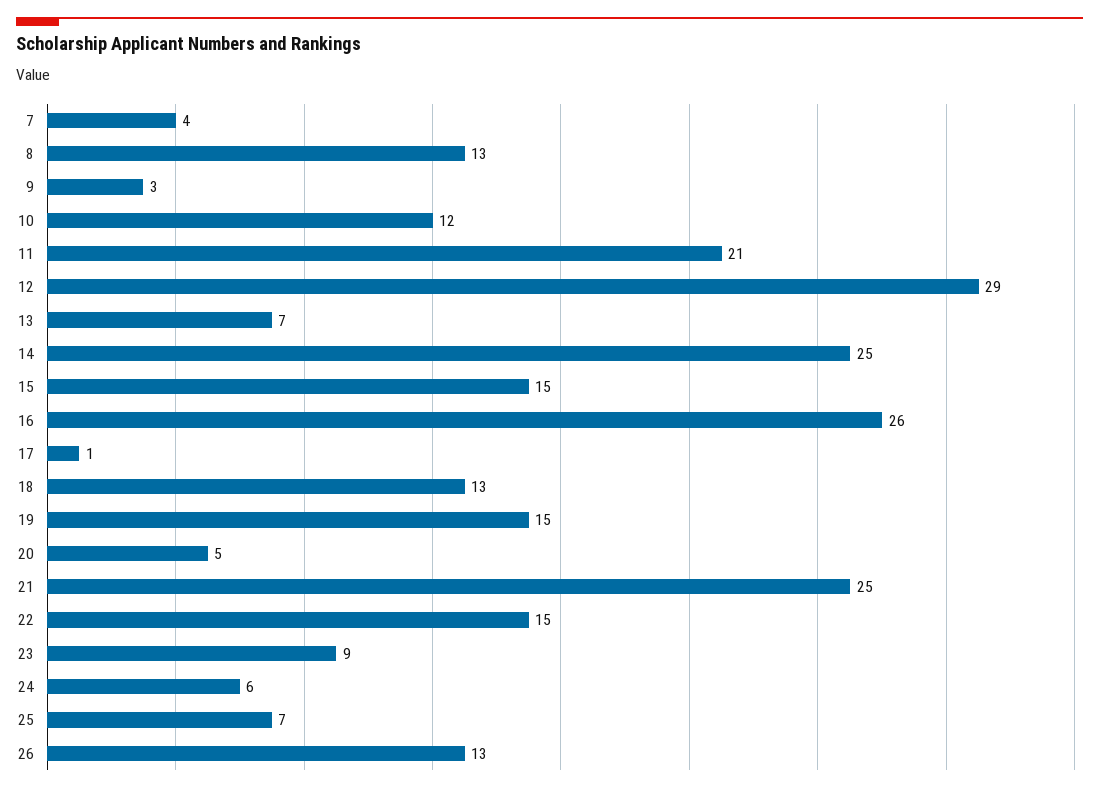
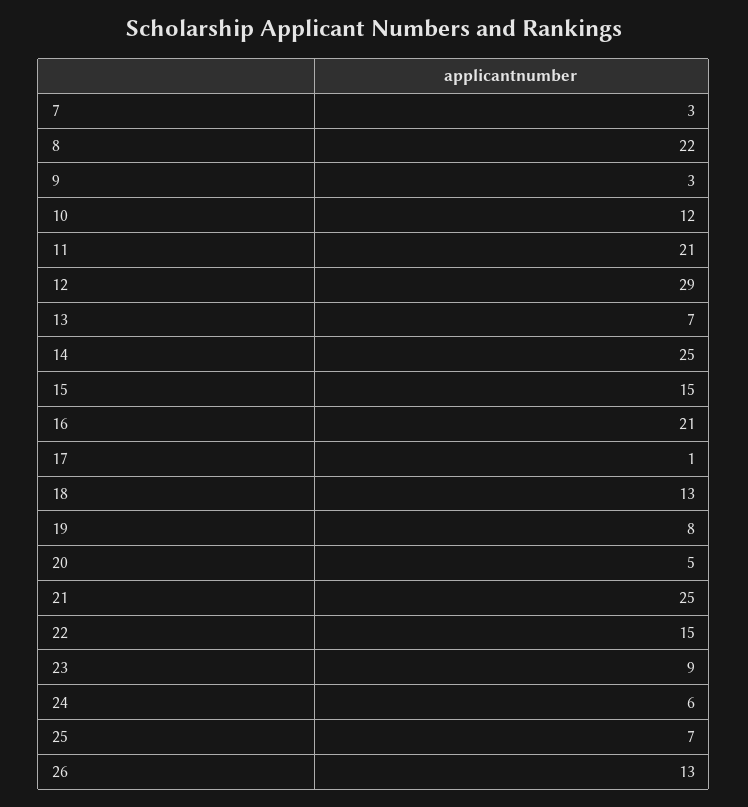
7: 4 -> 3
8: 13 -> 22
16: 26 -> 21
19: 15 -> 8

